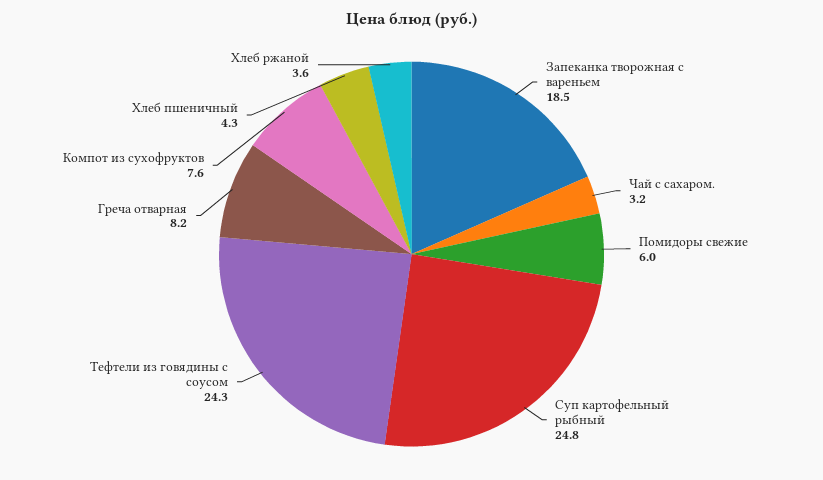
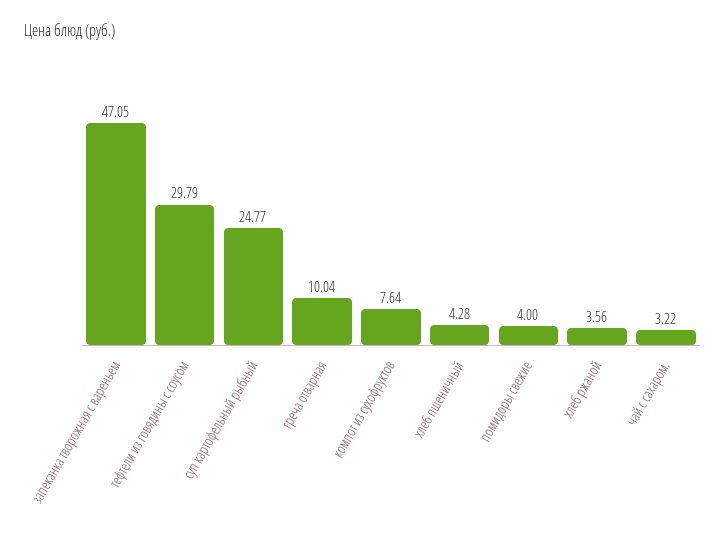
Запеканка творожная с вареньем: 18.5 -> 47.05
Помидоры свежие: 6 -> 4
Тефтели из говядины с соусом: 24.3 -> 29.79
Греча отварная: 8.2 -> 10.04

